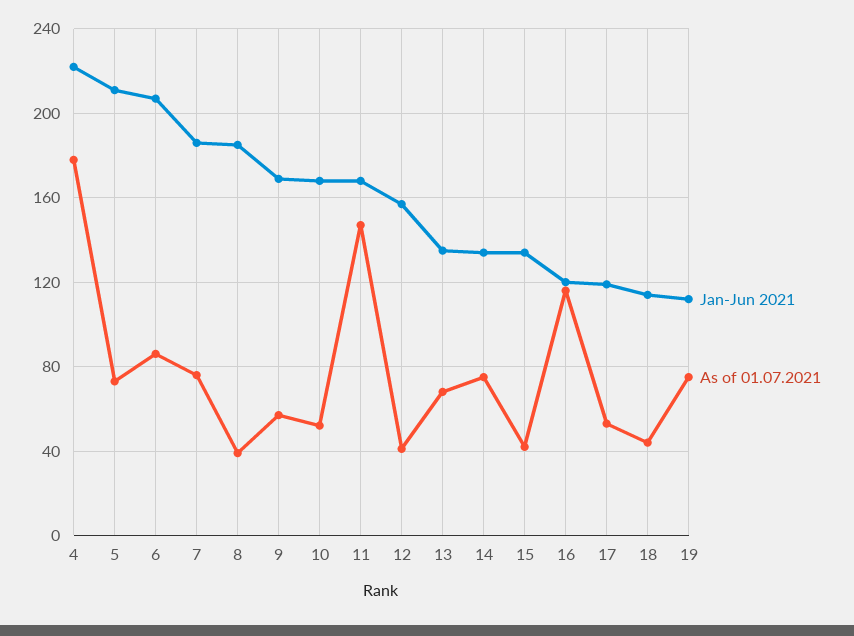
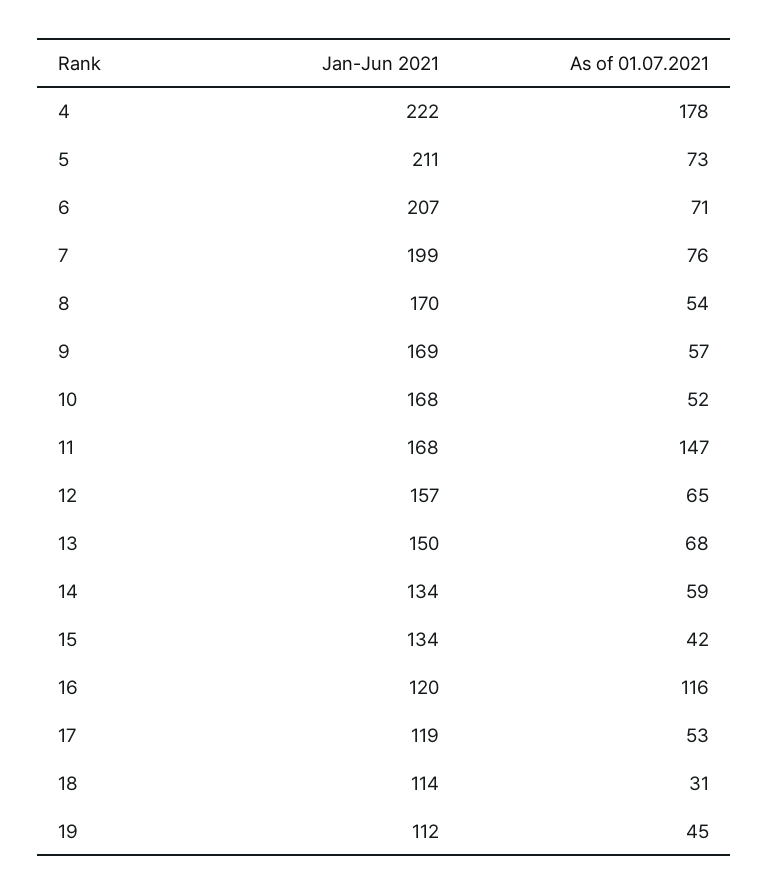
As of 01.07.2021, 6: 85 -> 71
Jan-Jun 2021, 7: 185 -> 199
Jan-Jun 2021, 8: 185 -> 170
As of 01.07.2021, 8: 40 -> 54
As of 01.07.2021, 12: 40 -> 65
Jan-Jun 2021, 13: 135 -> 150
As of 01.07.2021, 14: 75 -> 59
As of 01.07.2021, 18: 45 -> 31
As of 01.07.2021, 19: 75 -> 45

